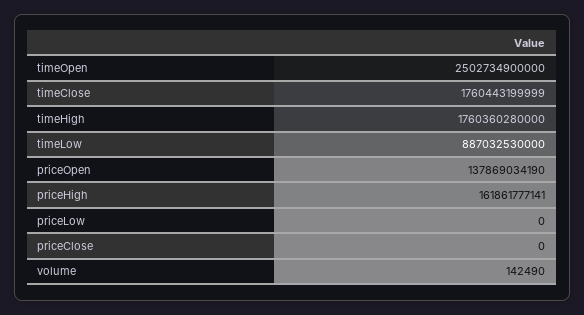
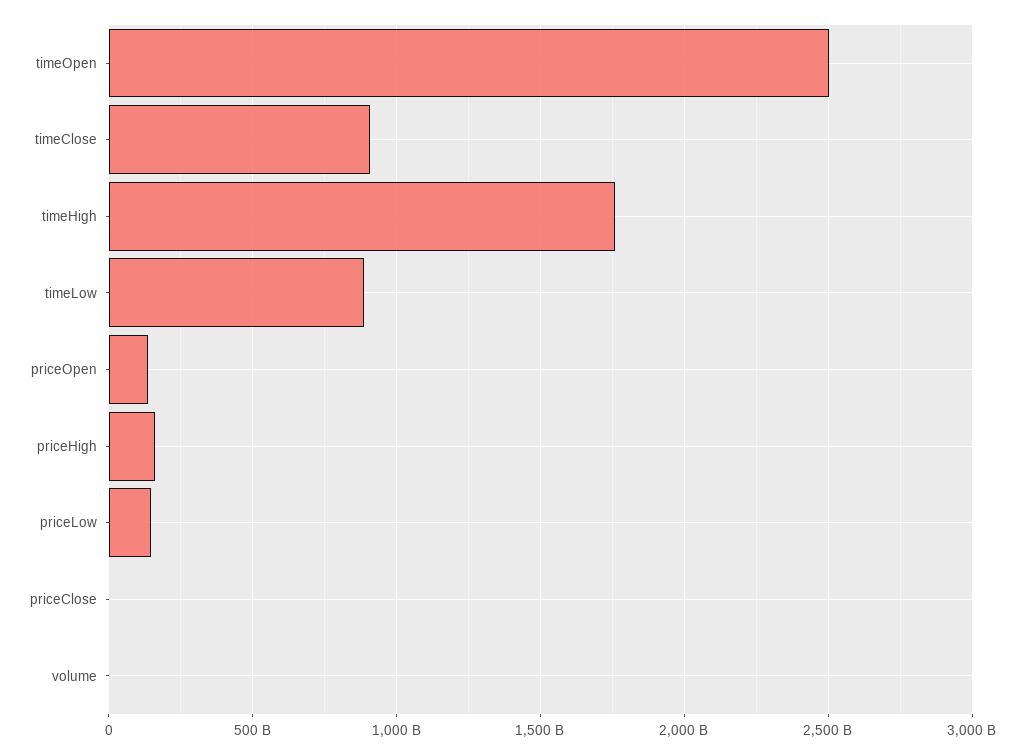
timeClose: 1760443199999 -> 900000000000
priceLow: 0 -> 150000000000

